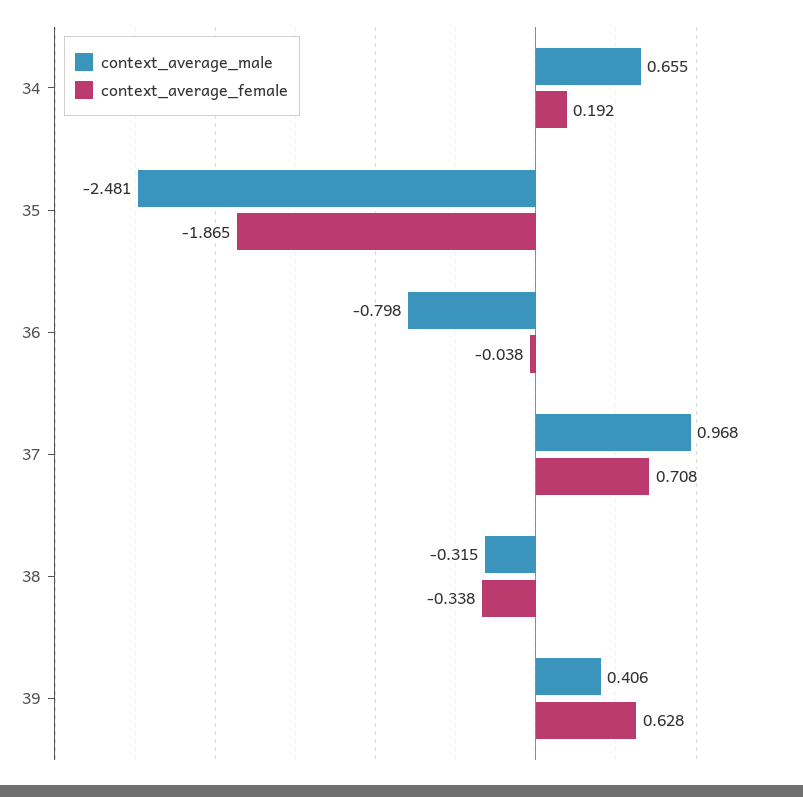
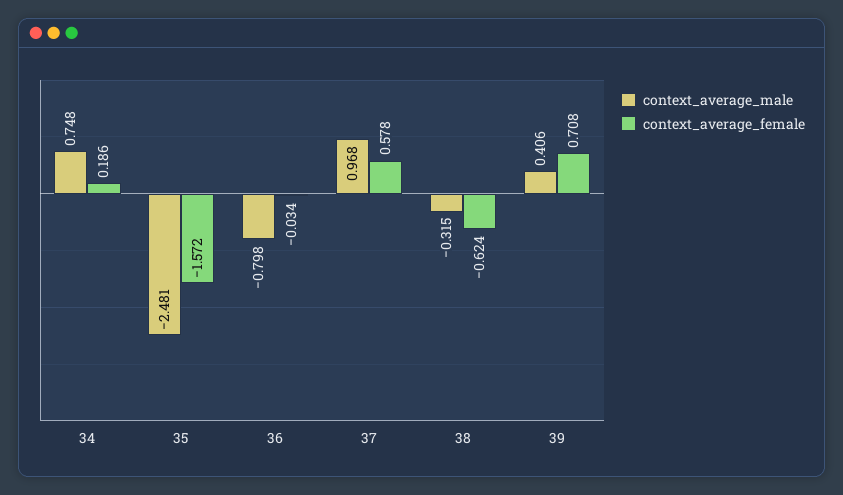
context_average_male, 34: 0.655 -> 0.748
context_average_female, 34: 0.192 -> 0.186
context_average_female, 35: -1.865 -> -1.572
context_average_female, 36: -0.038 -> -0.034
context_average_female, 37: 0.708 -> 0.578
context_average_female, 38: -0.338 -> -0.624
context_average_female, 39: 0.628 -> 0.708

